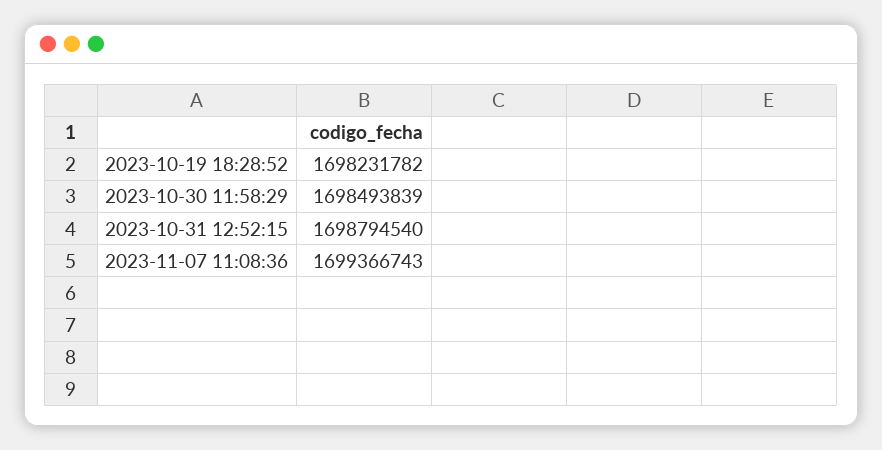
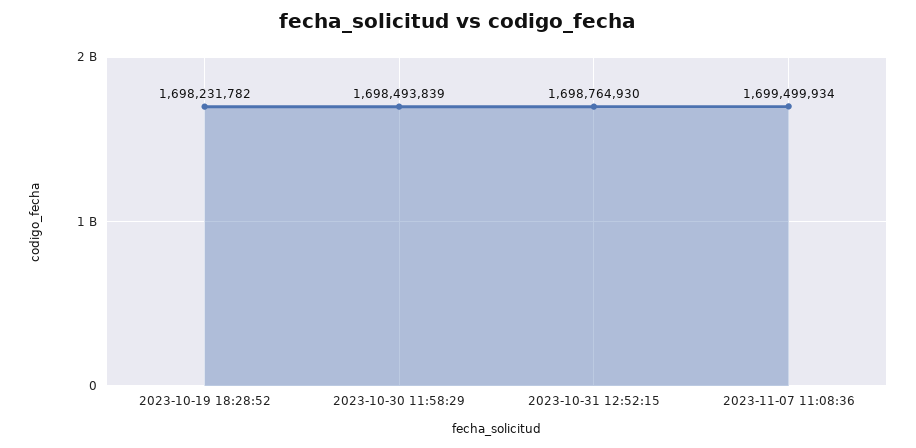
2023-10-31 12:52:15: 1698794540 -> 1698764930
2023-11-07 11:08:36: 1699366743 -> 1699499934

